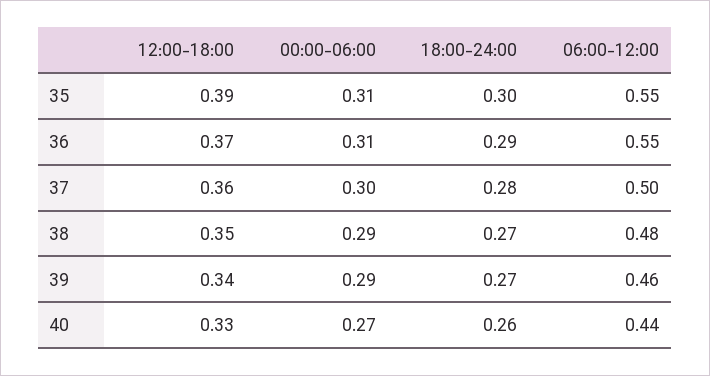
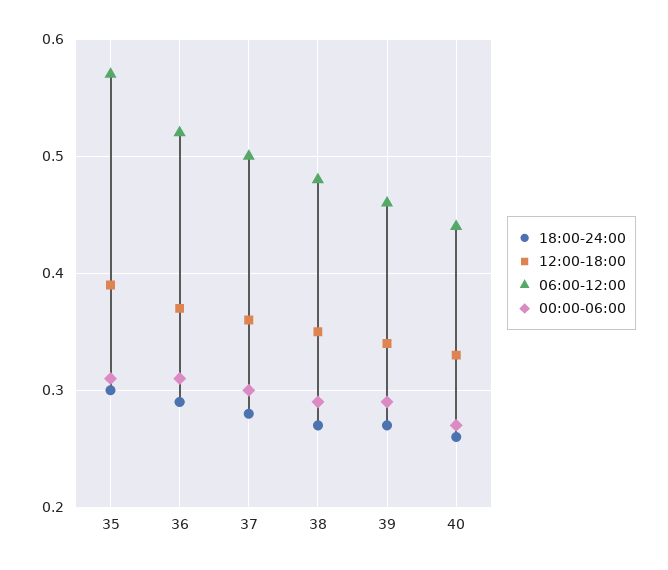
06:00-12:00, 35: 0.55 -> 0.57
06:00-12:00, 36: 0.55 -> 0.52

